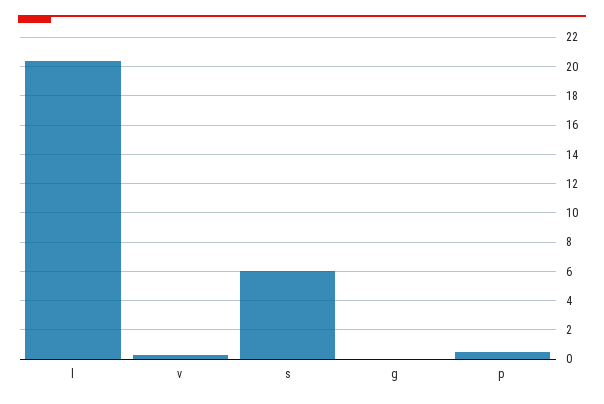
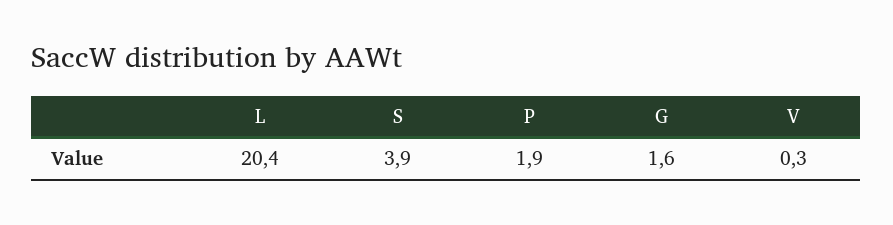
s: 6 -> 3.9
g: 0 -> 1.6
p: 0.5 -> 1.9

